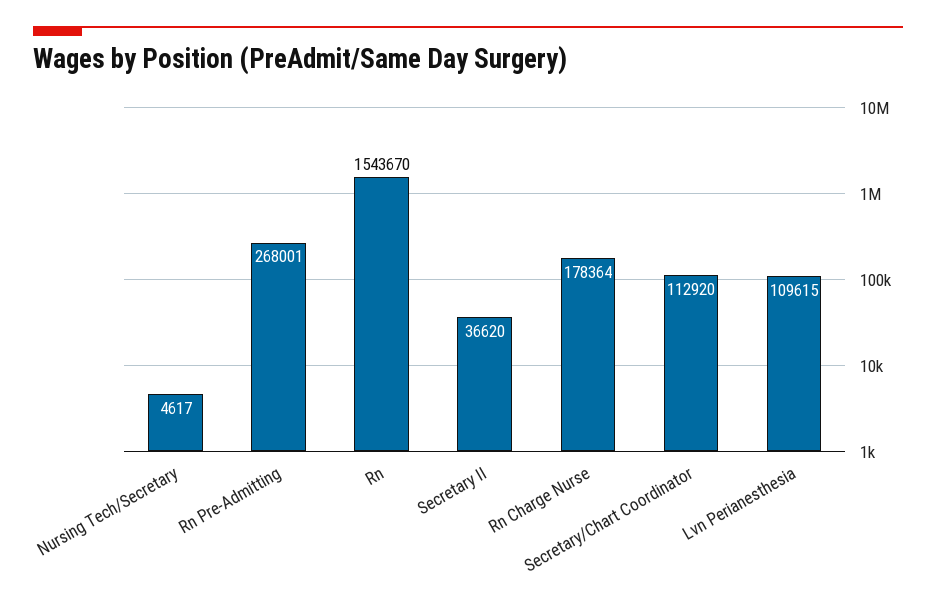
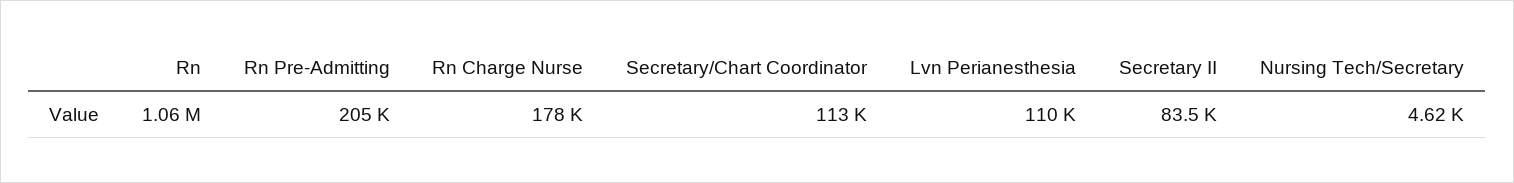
Rn Pre-Admitting: 268001 -> 205000
Rn: 1543670 -> 1060000
Secretary II: 36620 -> 83500

